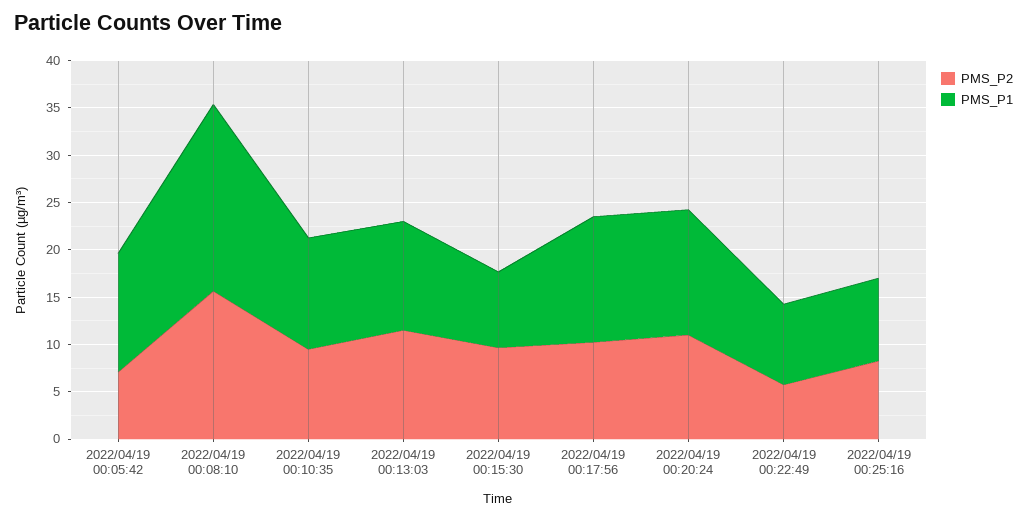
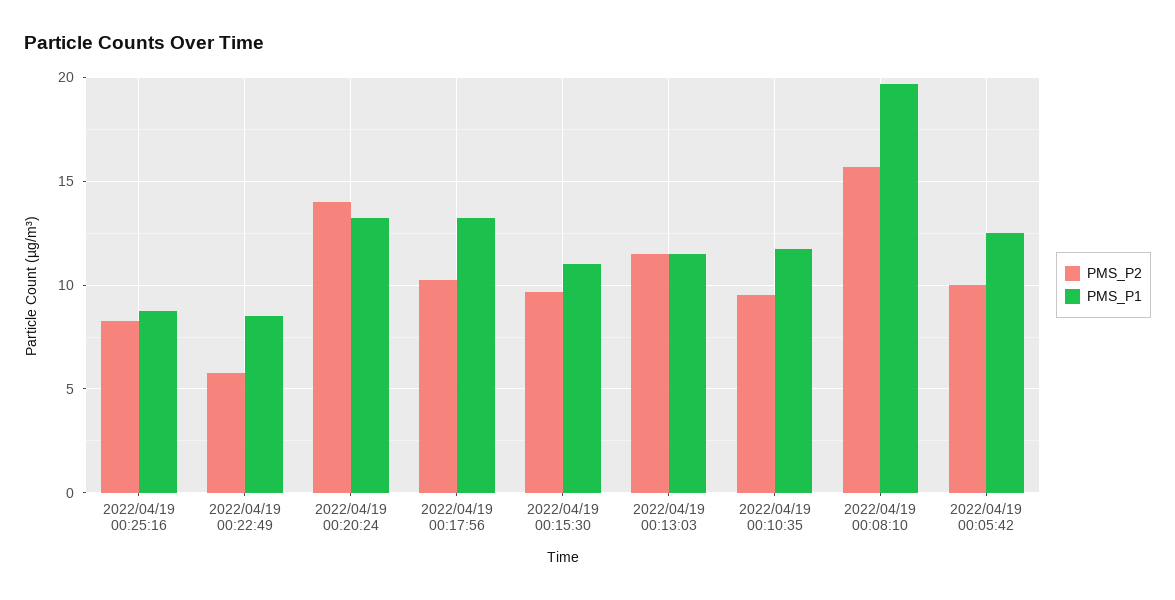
PMS_P2, 2022/04/19 00:05:42: 7 -> 10
PMS_P1, 2022/04/19 00:15:30: 8 -> 11
PMS_P2, 2022/04/19 00:20:24: 11 -> 14

